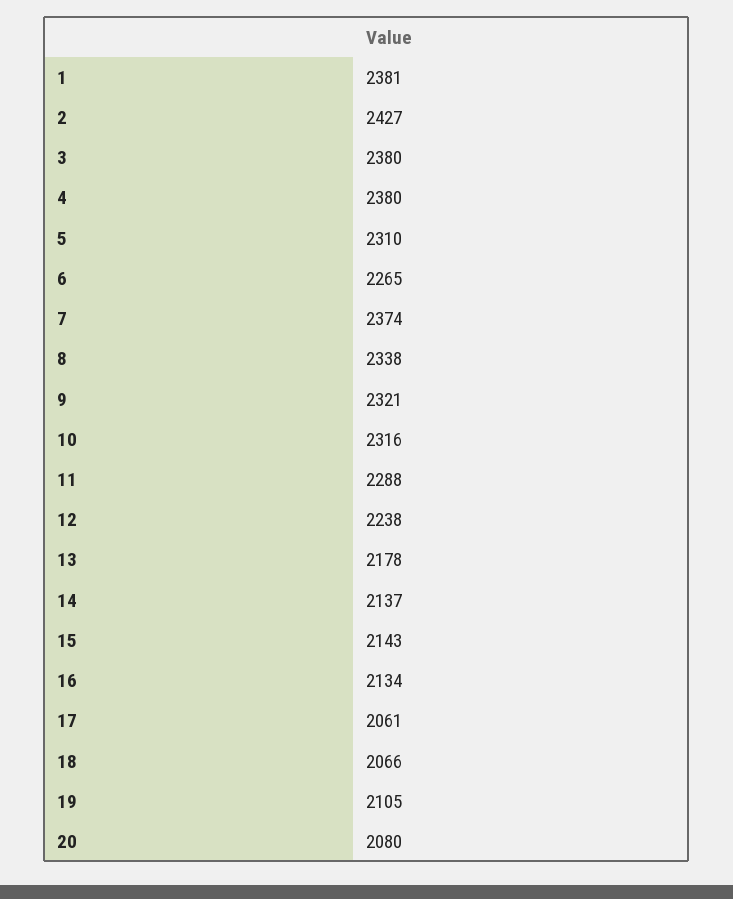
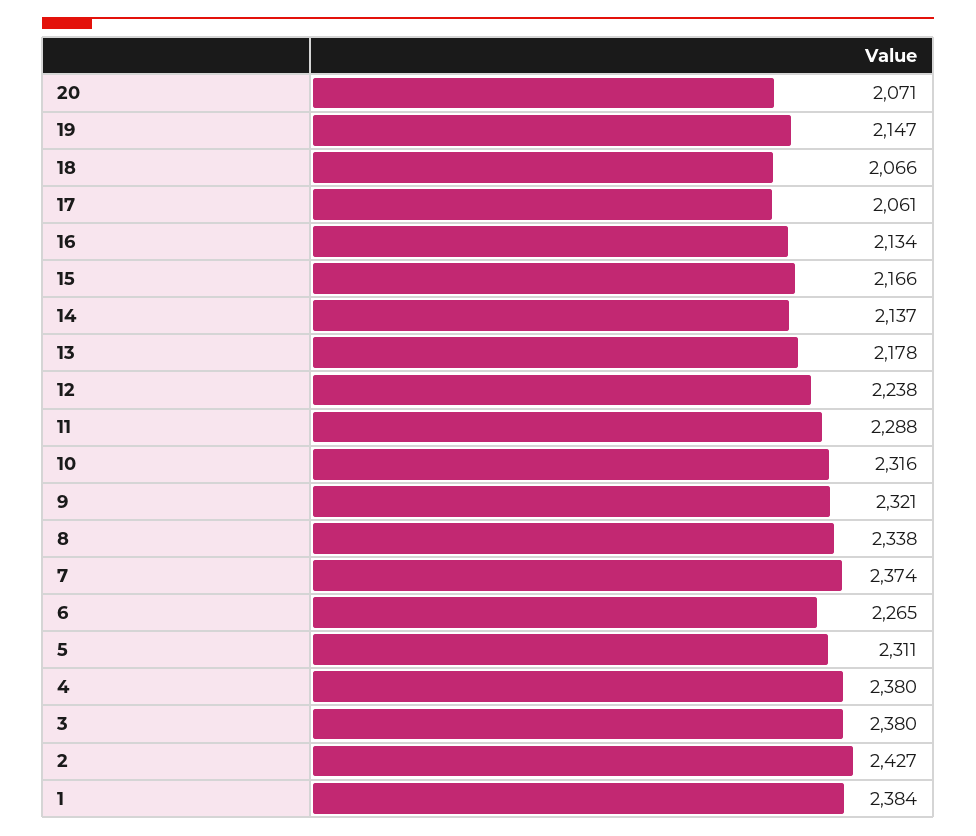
1: 2381 -> 2384
5: 2310 -> 2311
15: 2143 -> 2166
19: 2105 -> 2147
20: 2080 -> 2071

